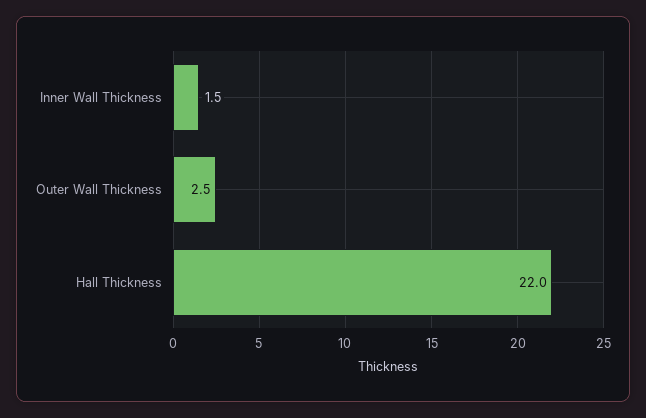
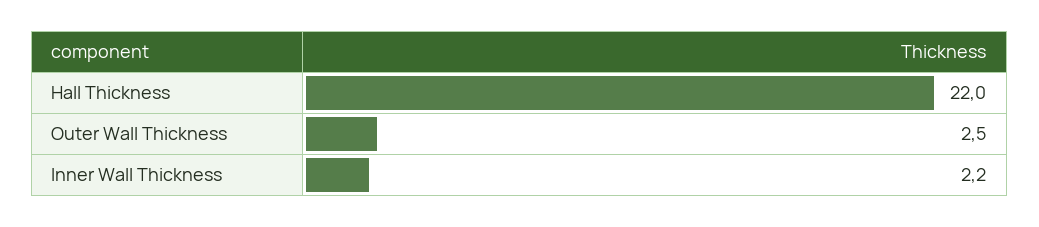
Inner Wall Thickness: 1.5 -> 2.2

